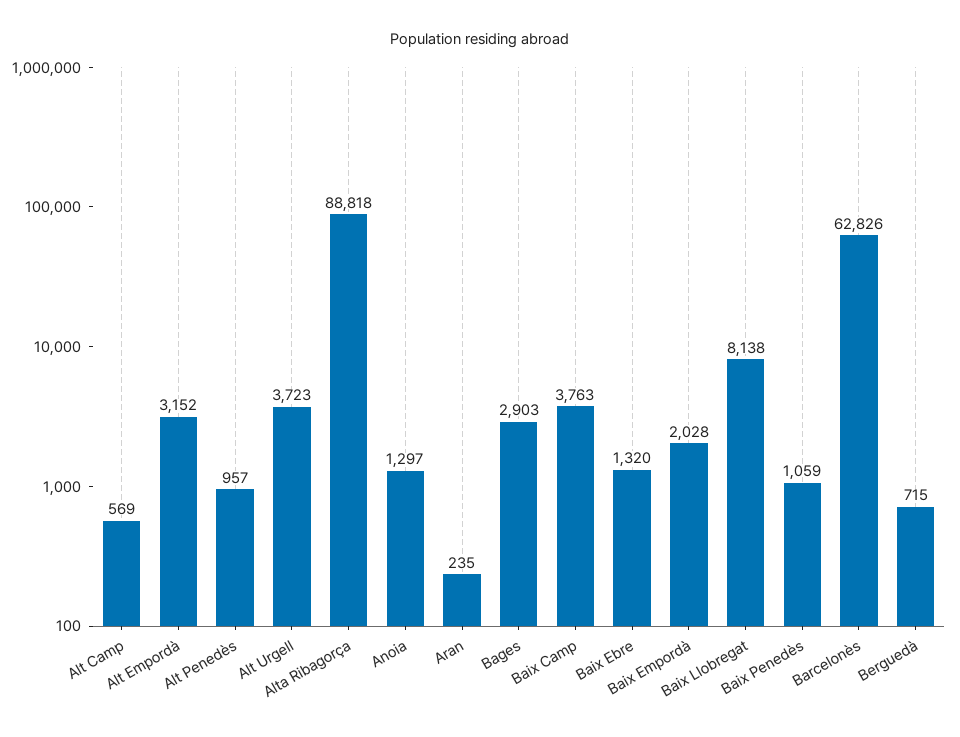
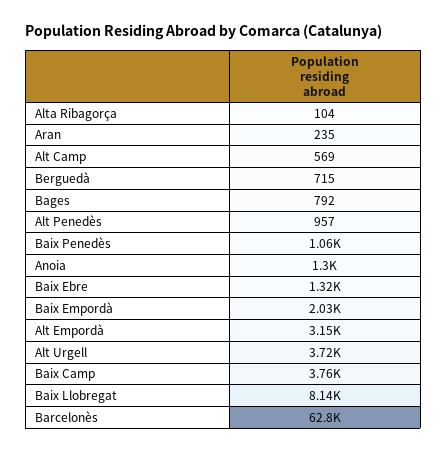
Alta Ribagorça: 88818 -> 104
Bages: 2903 -> 792

